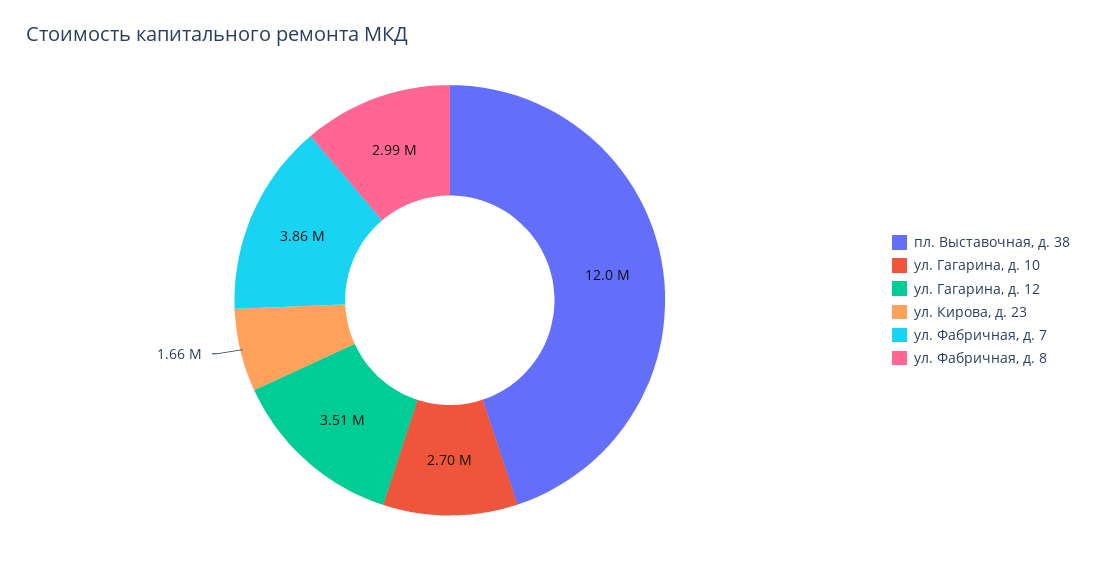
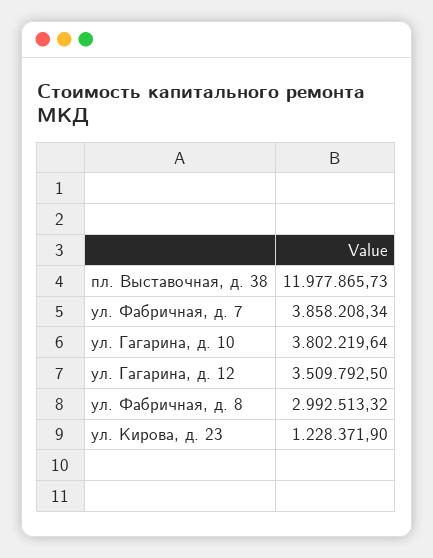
ул. Гагарина, д. 10: 2700000 -> 3802219.64
ул. Кирова, д. 23: 1660000 -> 1228371.9

